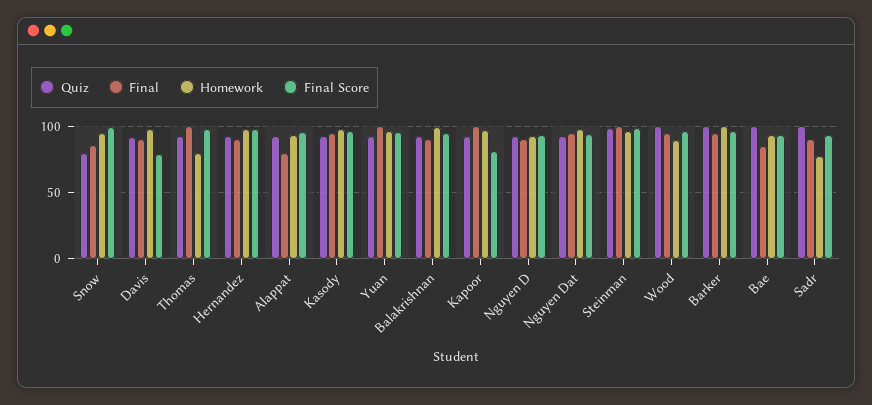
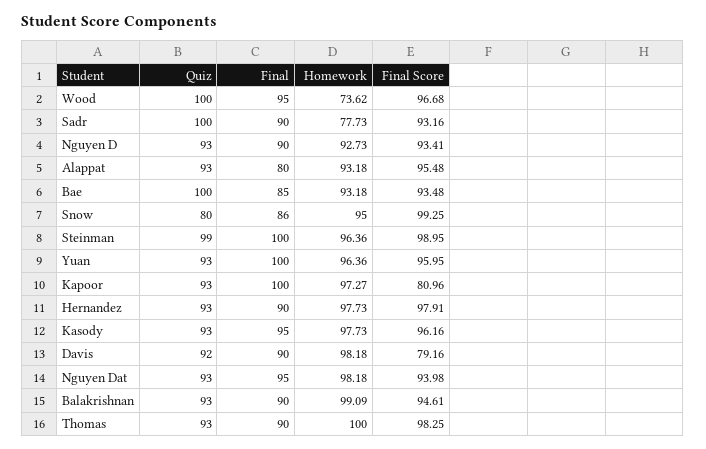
Final, Thomas: 100 -> 90
Homework, Thomas: 80 -> 100
Homework, Wood: 90 -> 73.62
Quiz, Barker: 100 -> none
Final, Barker: 95 -> none
Homework, Barker: 100 -> none
Final Score, Barker: 95 -> none

